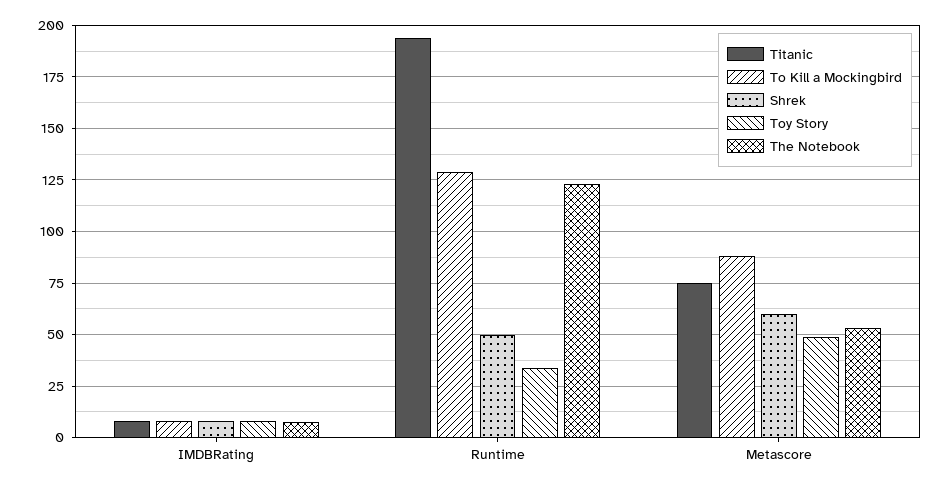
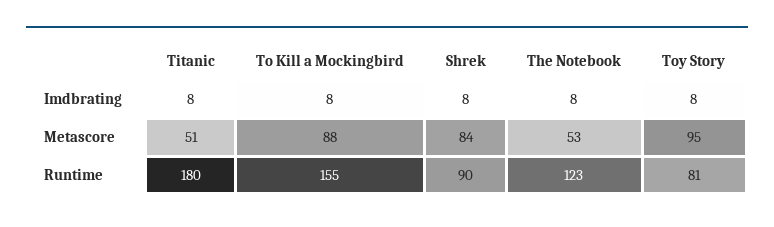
Titanic, Runtime: 195 -> 180
To Kill a Mockingbird, Runtime: 130 -> 155
Shrek, Runtime: 50 -> 90
Toy Story, Runtime: 35 -> 81
Titanic, Metascore: 75 -> 51
Shrek, Metascore: 60 -> 84
Toy Story, Metascore: 50 -> 95

